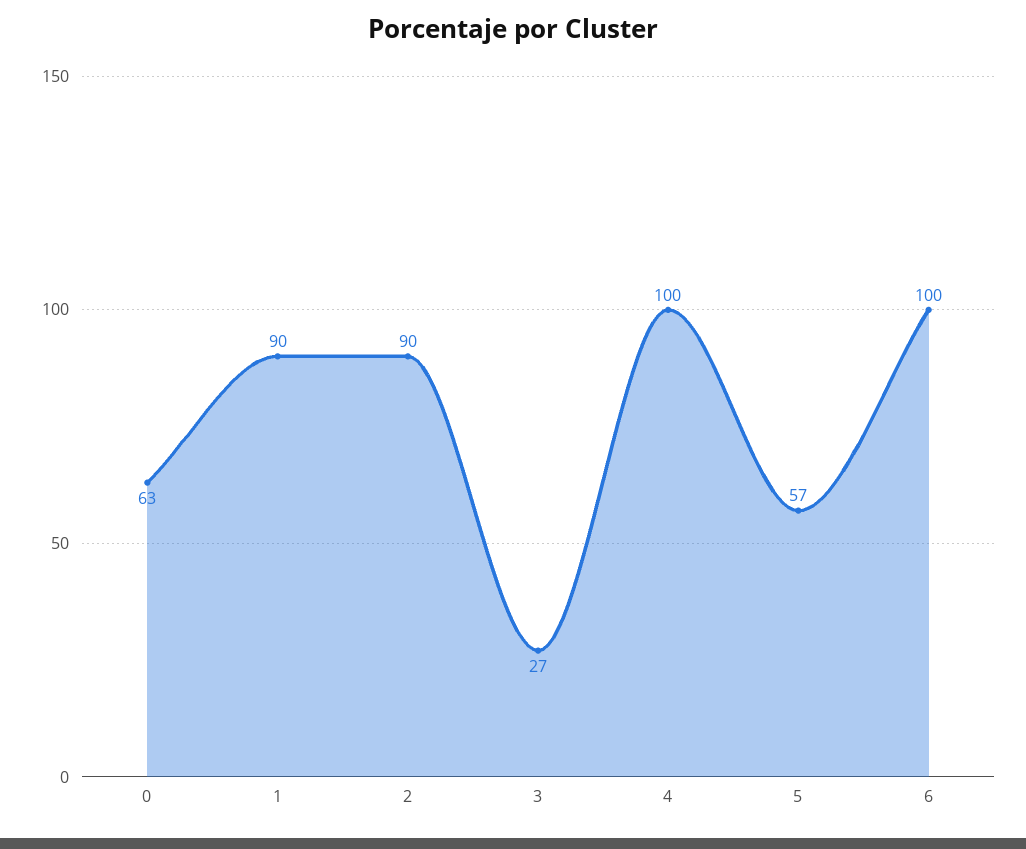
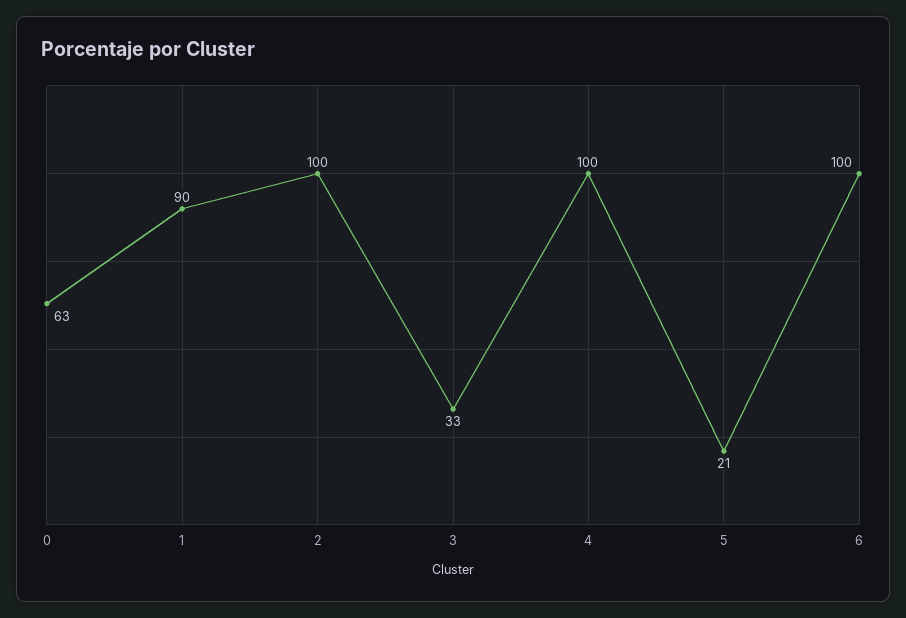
2: 90 -> 100
3: 27 -> 33
5: 57 -> 21

